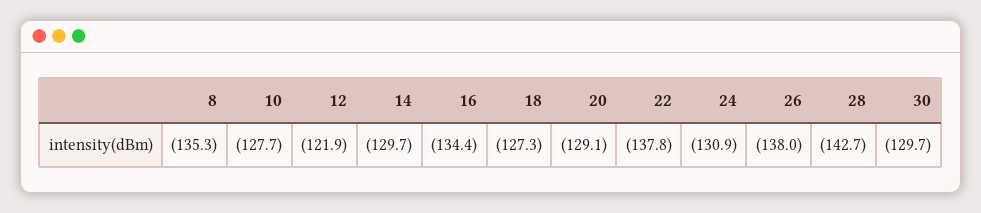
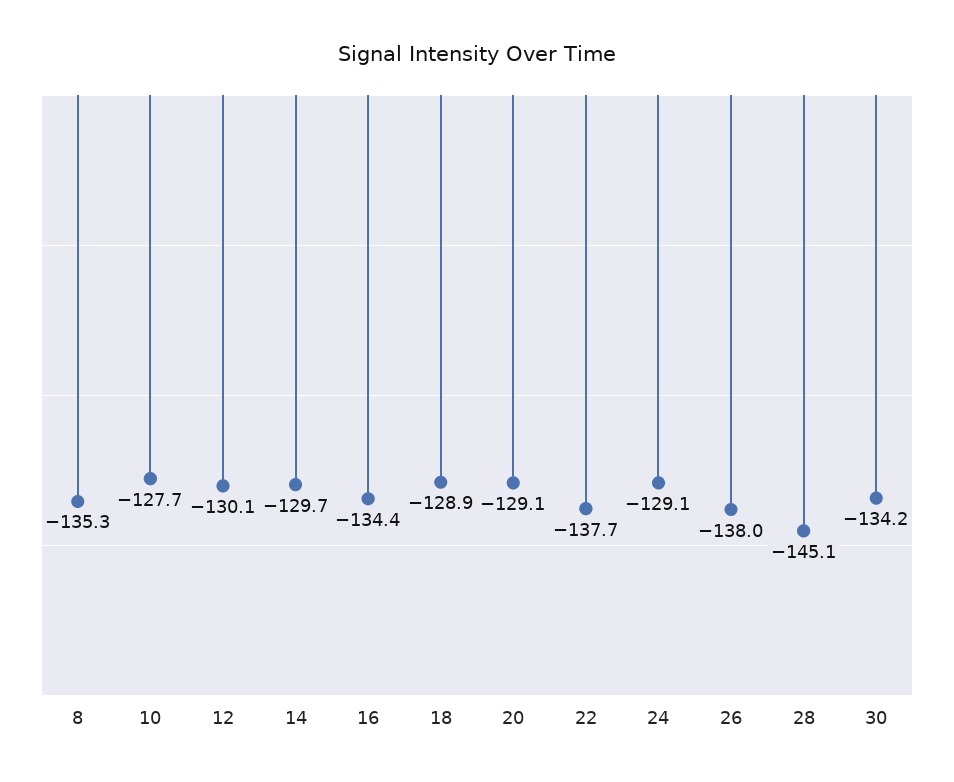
12: -121.9 -> -130.1
18: -127.3 -> -128.9
22: -137.8 -> -137.7
24: -130.9 -> -129.1
28: -142.7 -> -145.1
30: -129.7 -> -134.2

